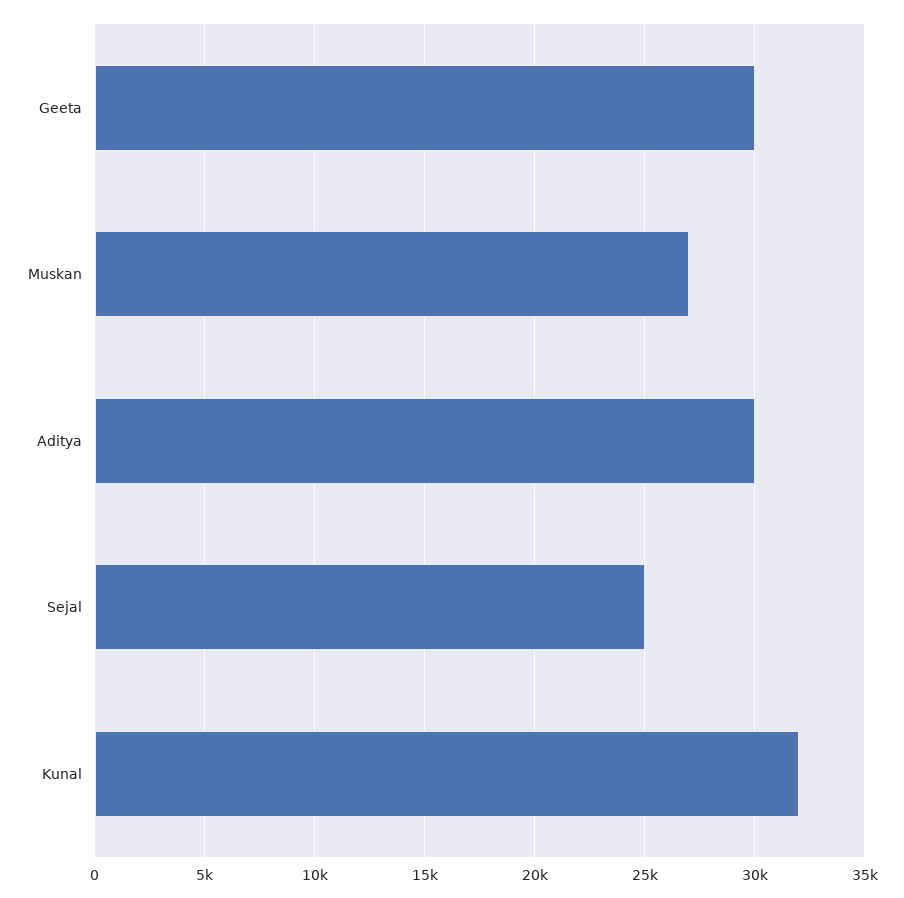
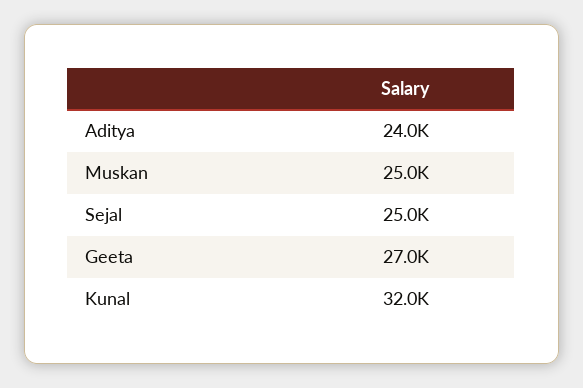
Geeta: 30000 -> 27000
Muskan: 27000 -> 25000
Aditya: 30000 -> 24000

